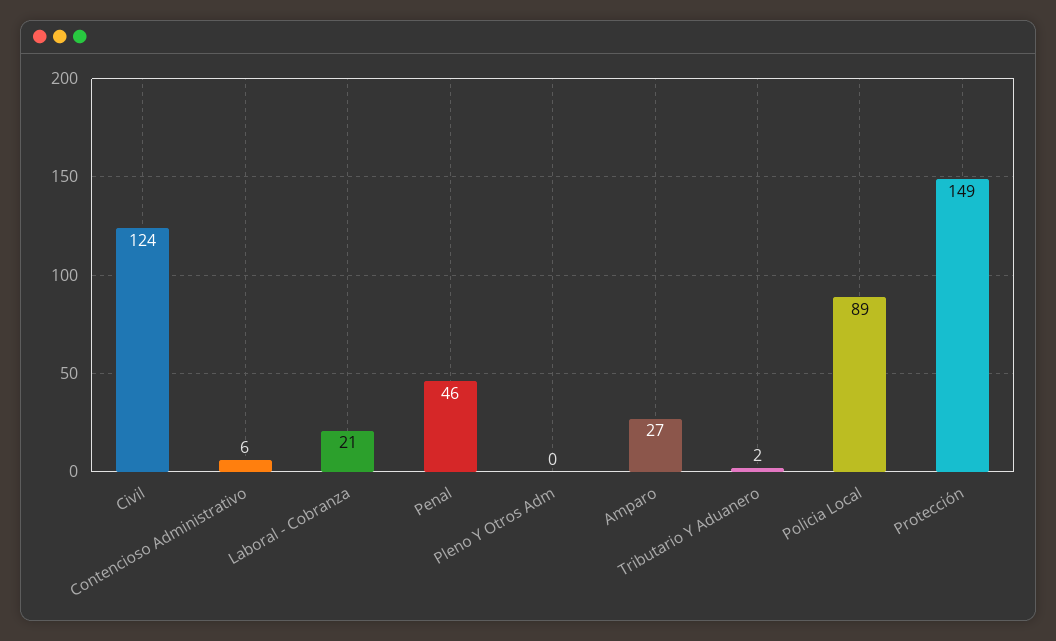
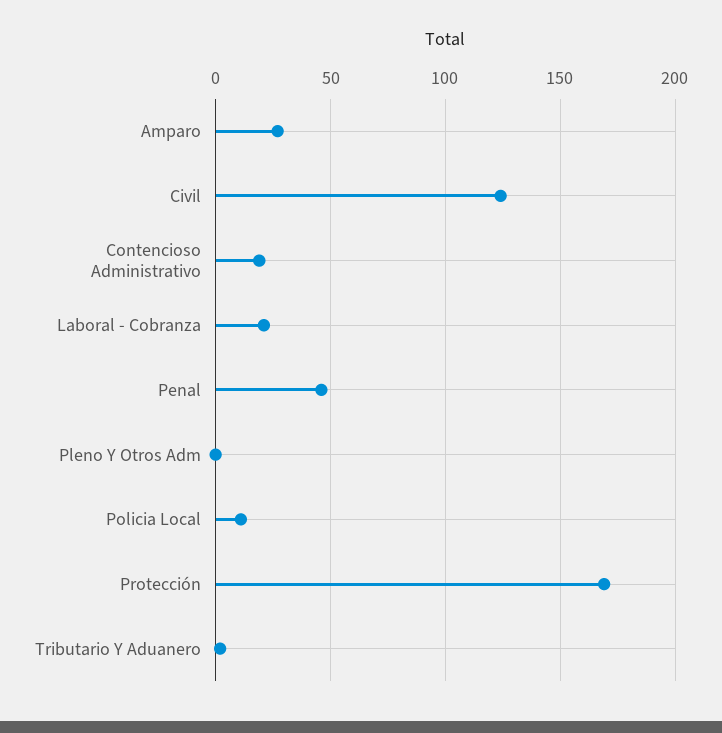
Contencioso Administrativo: 6 -> 20
Policia Local: 89 -> 10
Protección: 149 -> 170

